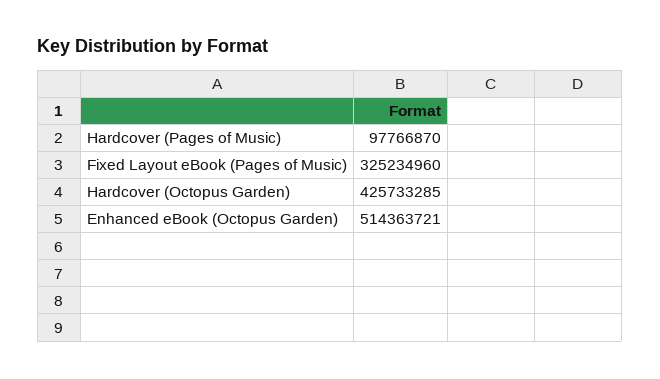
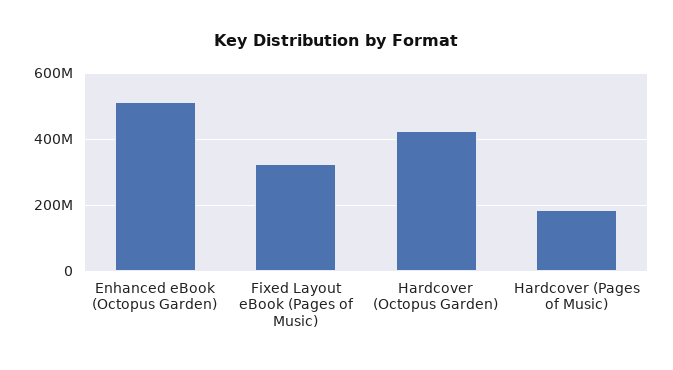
Hardcover (Pages of Music): 97766870 -> 180000000

